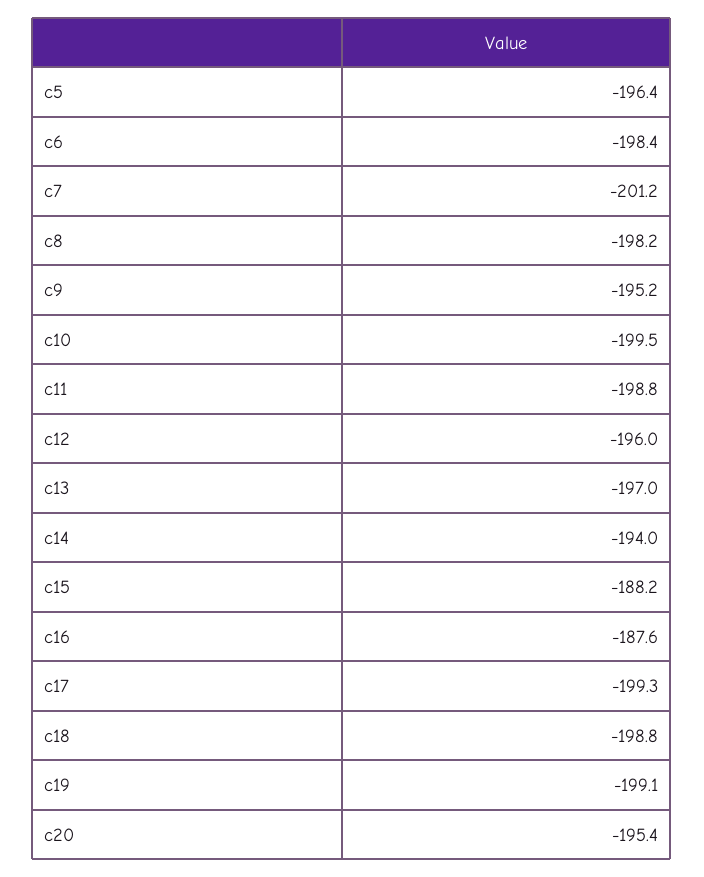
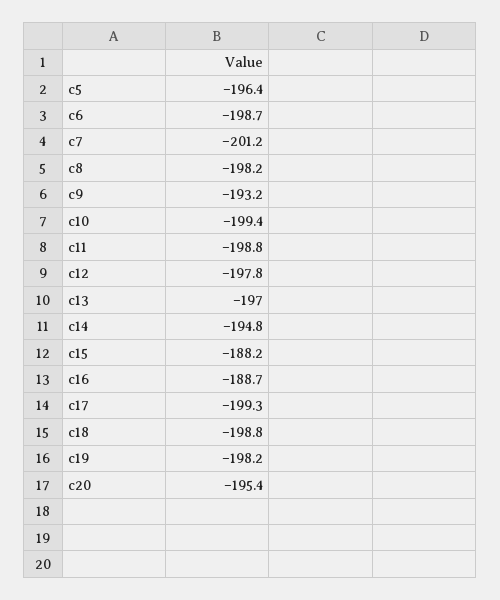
c6: -198.4 -> -198.7
c9: -195.2 -> -193.2
c10: -199.5 -> -199.4
c12: -196 -> -197.8
c14: -194 -> -194.8
c16: -187.6 -> -188.7
c19: -199.1 -> -198.2

